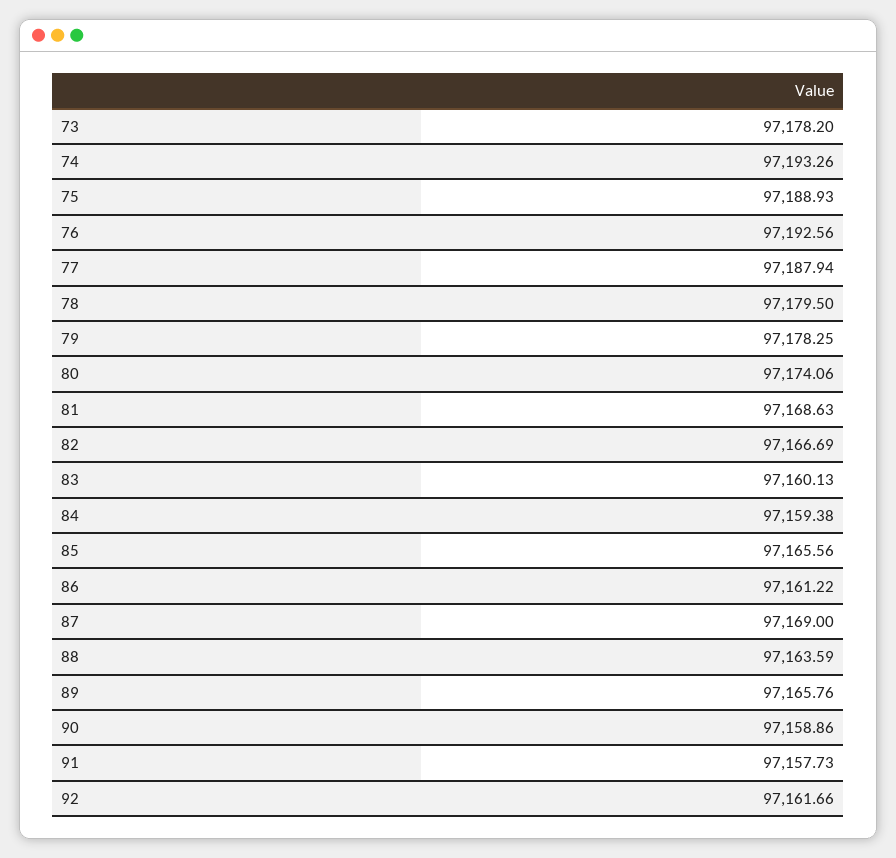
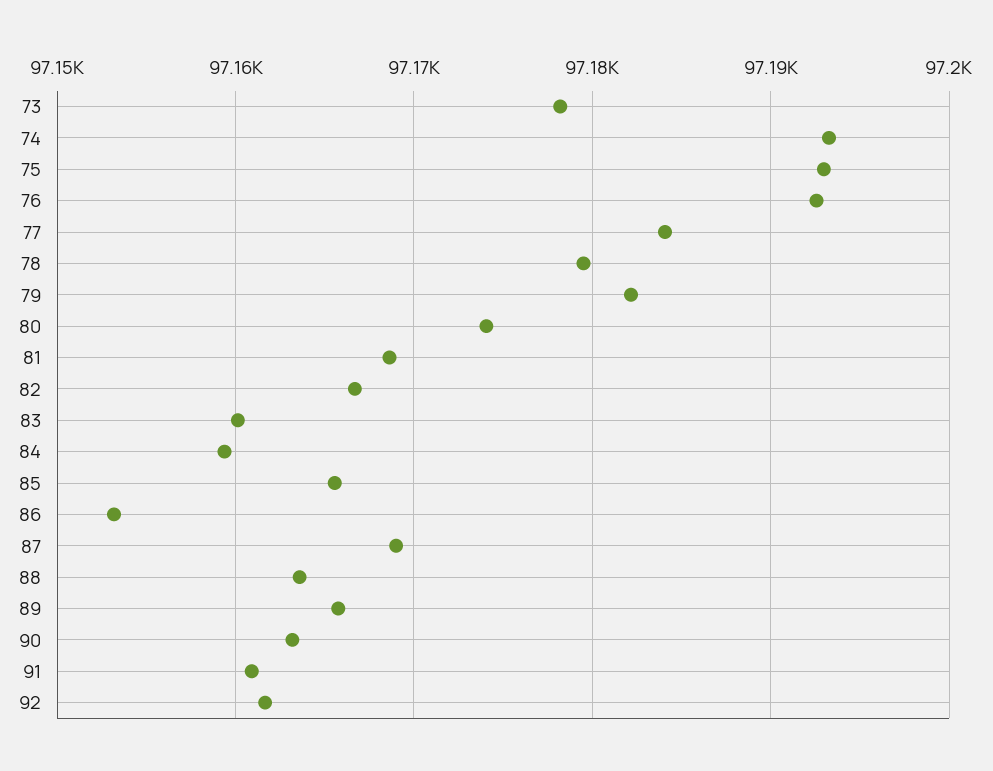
75: 97188.93 -> 97193
77: 97187.94 -> 97184
79: 97178.25 -> 97182
86: 97161.22 -> 97153
90: 97158.86 -> 97163
91: 97157.73 -> 97161

